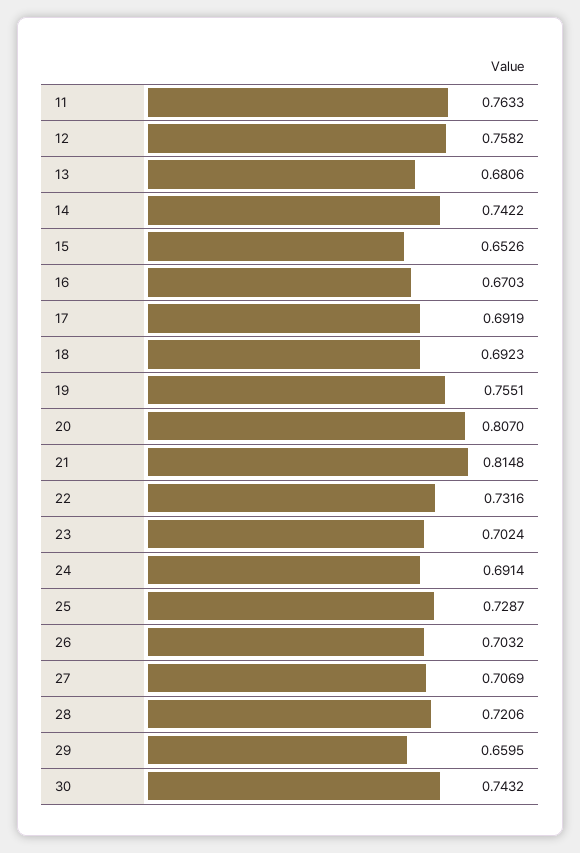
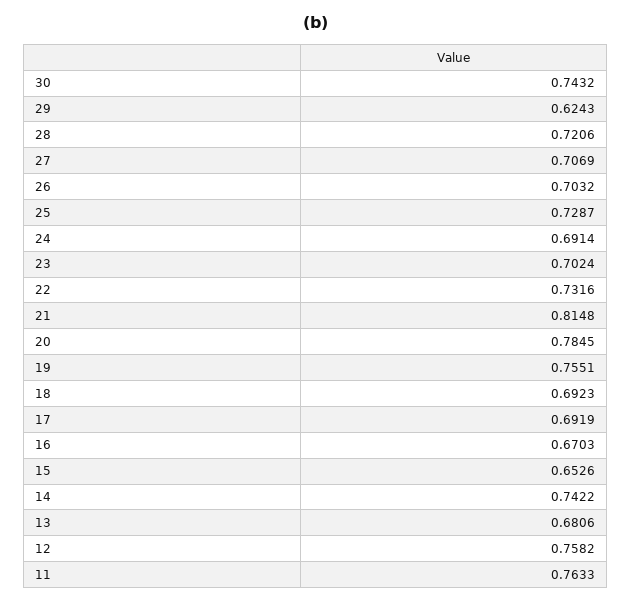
20: 0.807 -> 0.7845
29: 0.6595 -> 0.6243

